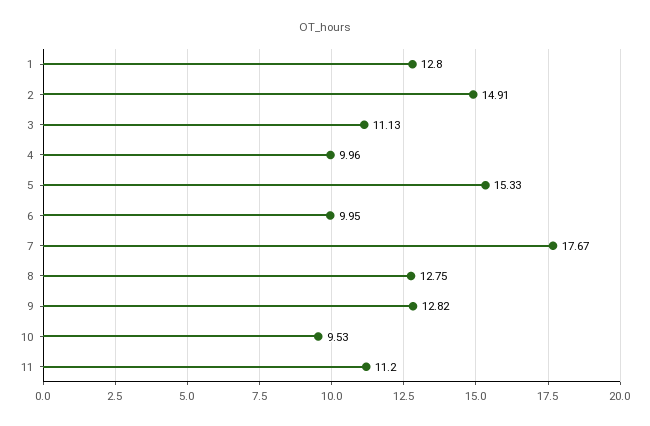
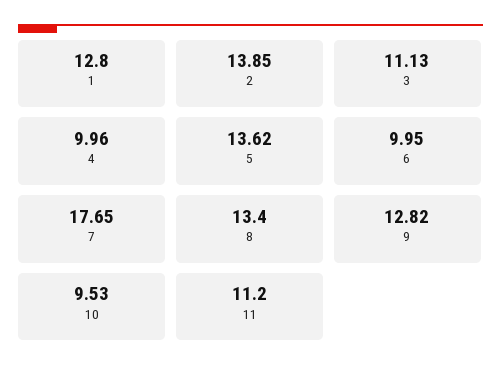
2: 14.91 -> 13.85
5: 15.33 -> 13.62
7: 17.67 -> 17.65
8: 12.75 -> 13.4

